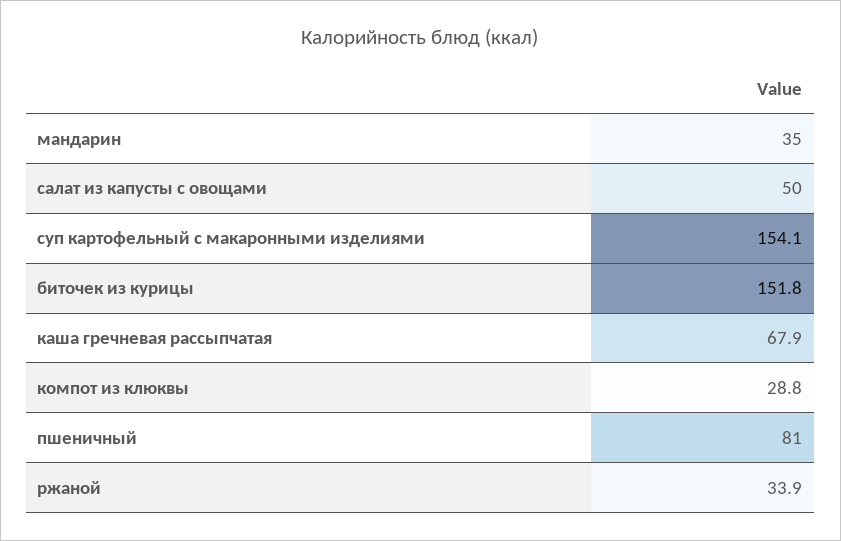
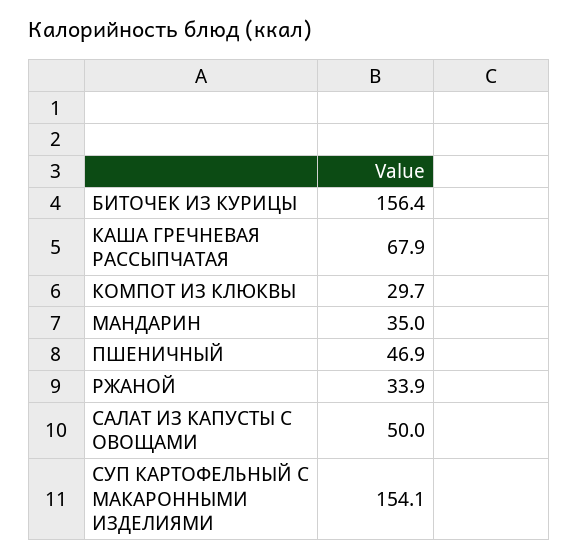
биточек из курицы: 151.8 -> 156.4
компот из клюквы: 28.8 -> 29.7
пшеничный: 81 -> 46.9

